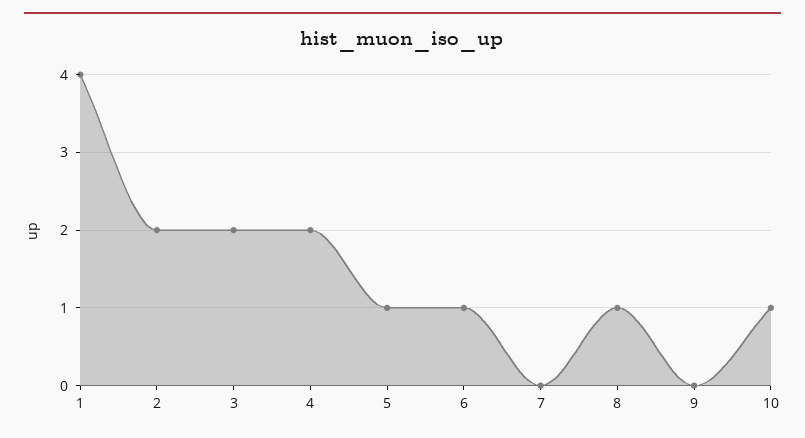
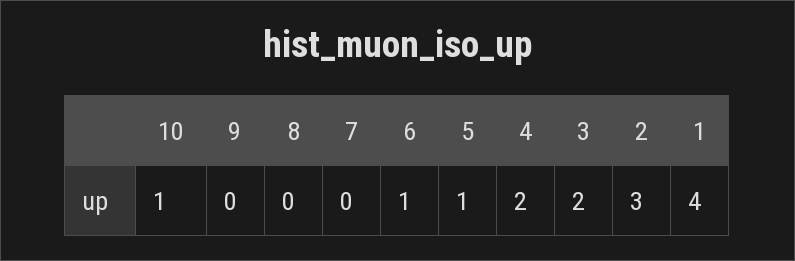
2: 2 -> 3
8: 1 -> 0

